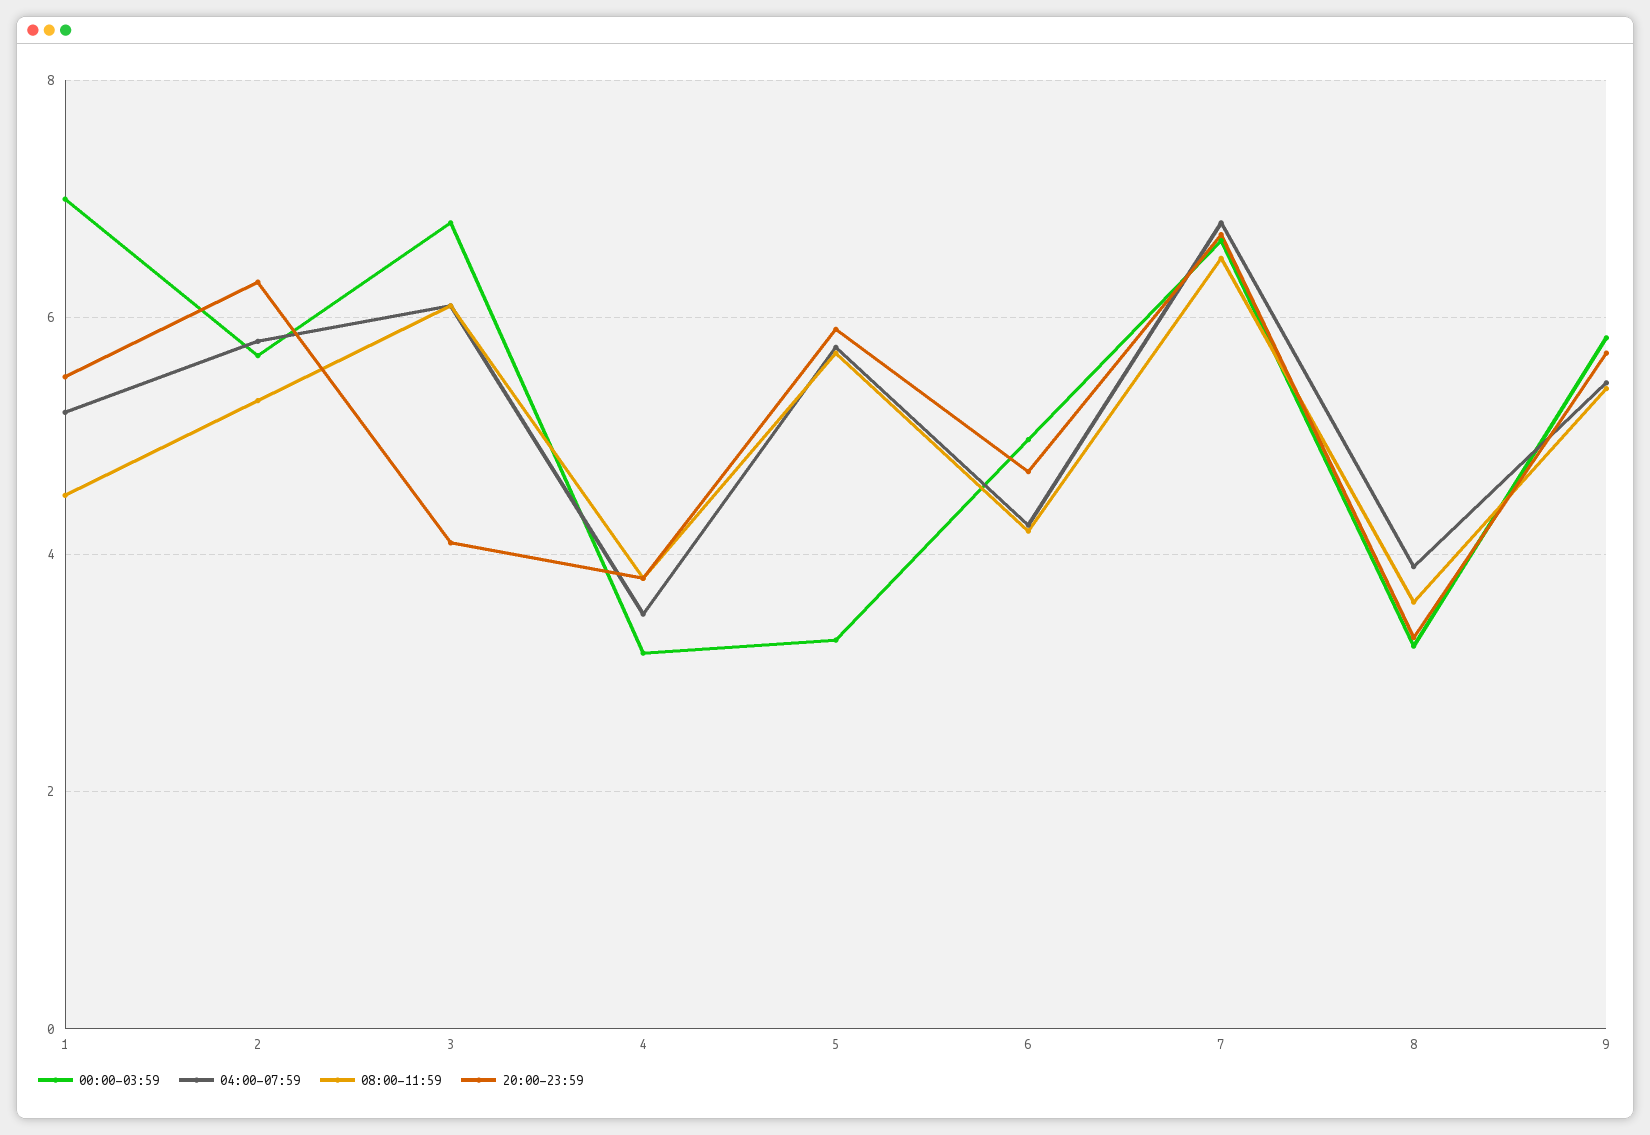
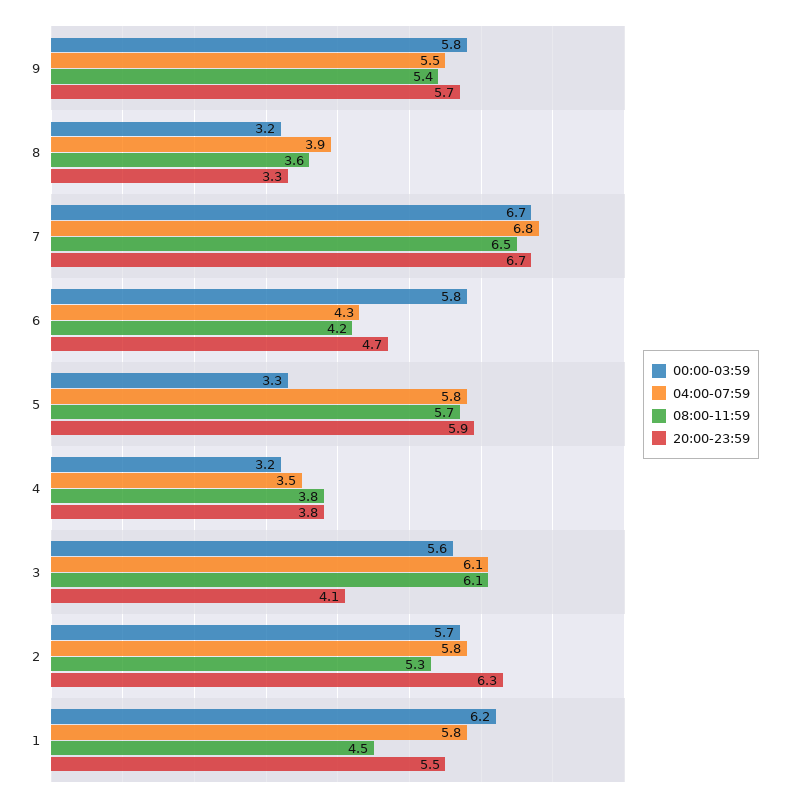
00:00-03:59, 1: 7 -> 6.2
04:00-07:59, 1: 5.2 -> 5.8
00:00-03:59, 3: 6.8 -> 5.6
00:00-03:59, 6: 5 -> 5.8

